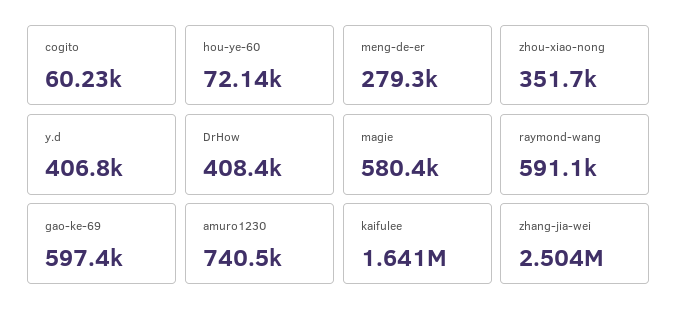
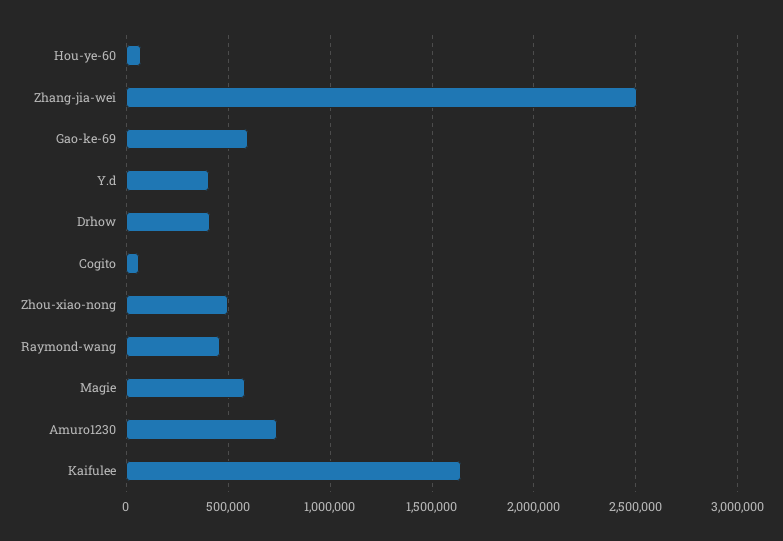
meng-de-er: 279300 -> none
zhou-xiao-nong: 351700 -> 500000
raymond-wang: 591100 -> 450000

